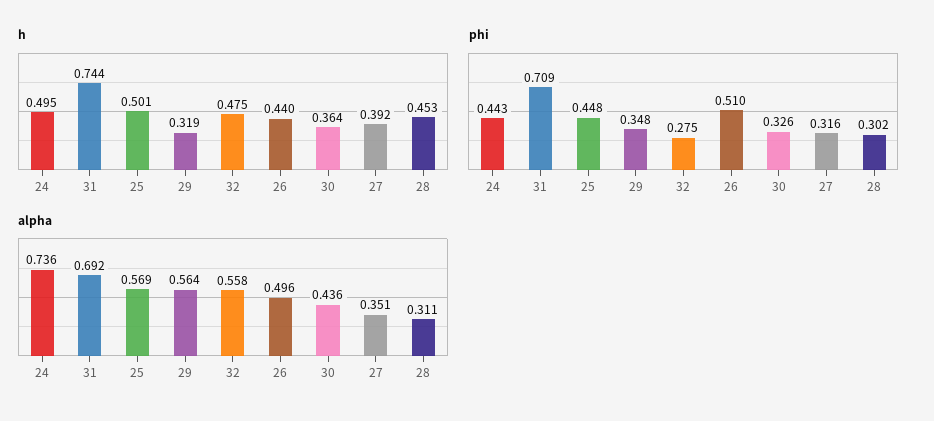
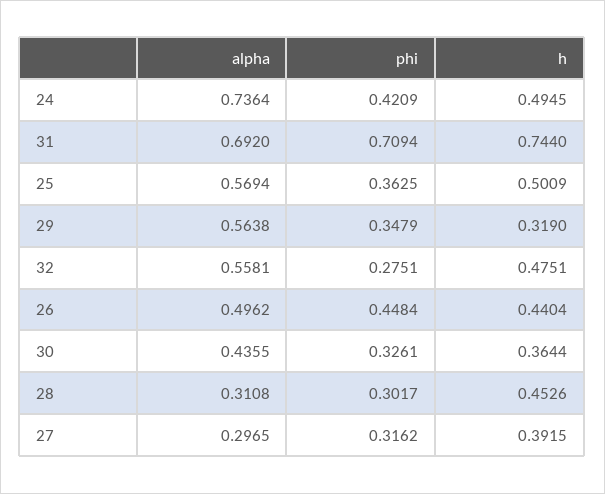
phi, 24: 0.443 -> 0.4209
phi, 25: 0.448 -> 0.3625
phi, 26: 0.51 -> 0.4484
alpha, 27: 0.351 -> 0.2965

